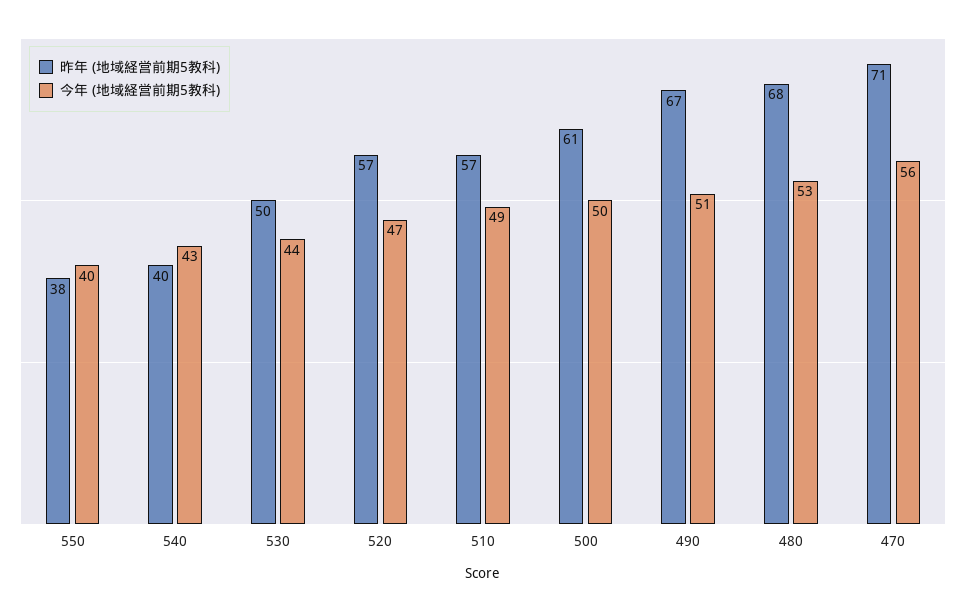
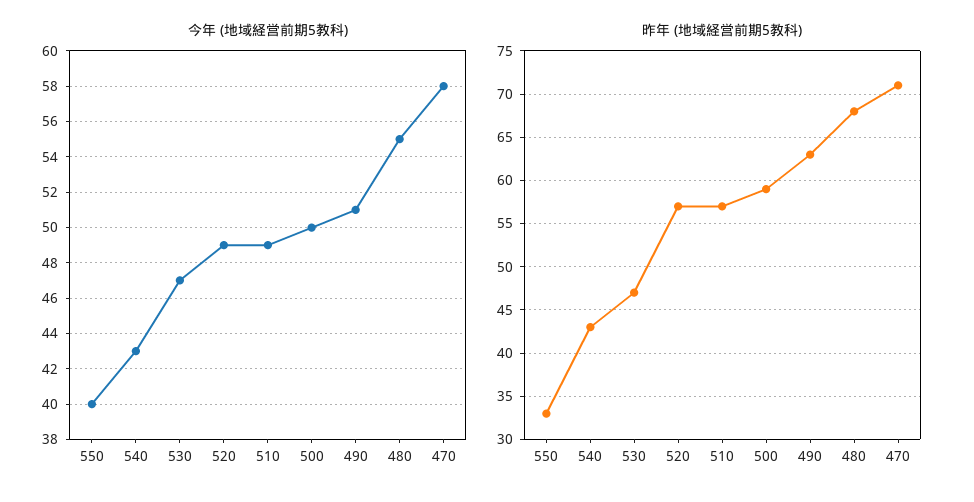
昨年 (地域経営前期5教科), 550: 38 -> 33
昨年 (地域経営前期5教科), 540: 40 -> 43
昨年 (地域経営前期5教科), 530: 50 -> 47
今年 (地域経営前期5教科), 530: 44 -> 47
今年 (地域経営前期5教科), 520: 47 -> 49
昨年 (地域経営前期5教科), 500: 61 -> 59
昨年 (地域経営前期5教科), 490: 67 -> 63
今年 (地域経営前期5教科), 480: 53 -> 55
今年 (地域経営前期5教科), 470: 56 -> 58

